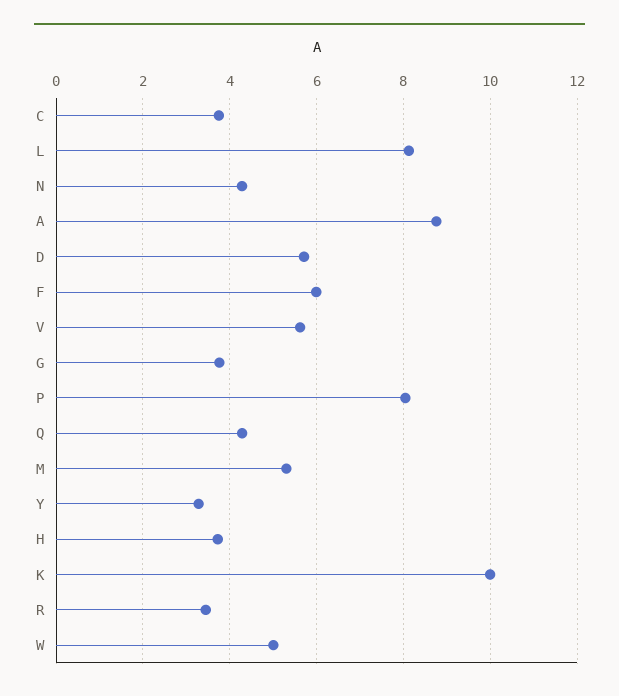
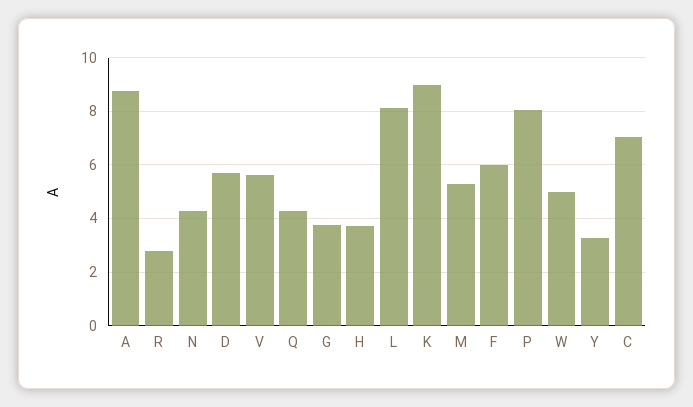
C: 3.8 -> 7
K: 10 -> 9
R: 3.4 -> 2.75

